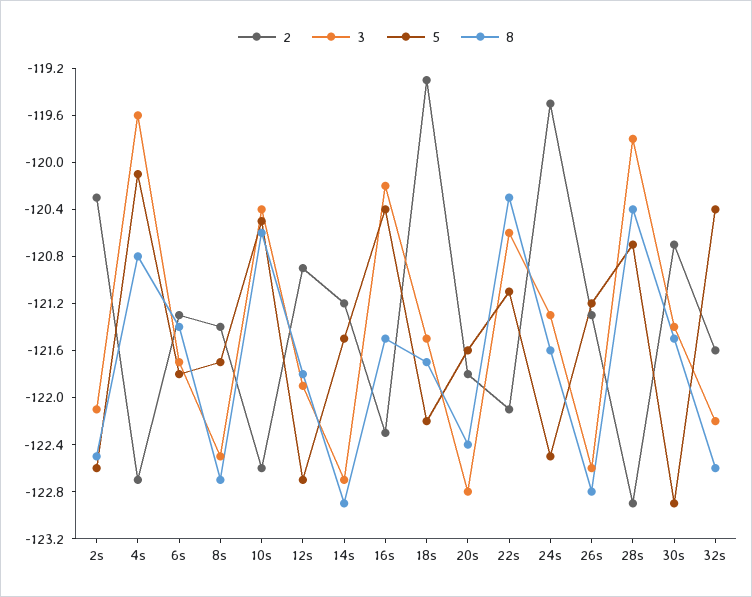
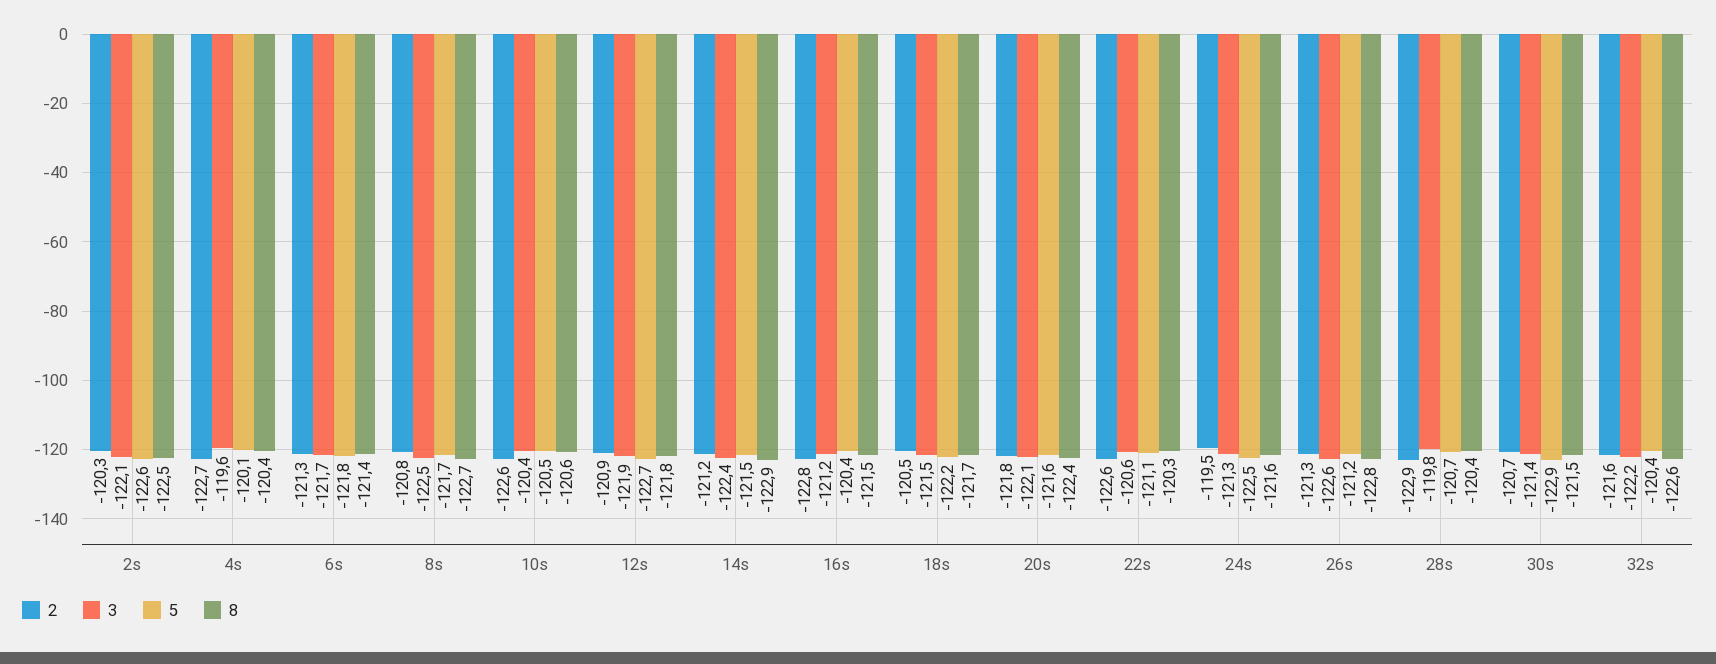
8, 4s: -120.8 -> -120.4
2, 8s: -121.4 -> -120.8
3, 14s: -122.7 -> -122.4
2, 16s: -122.3 -> -122.8
3, 16s: -120.2 -> -121.2
2, 18s: -119.3 -> -120.5
3, 20s: -122.8 -> -122.1
2, 22s: -122.1 -> -122.6

